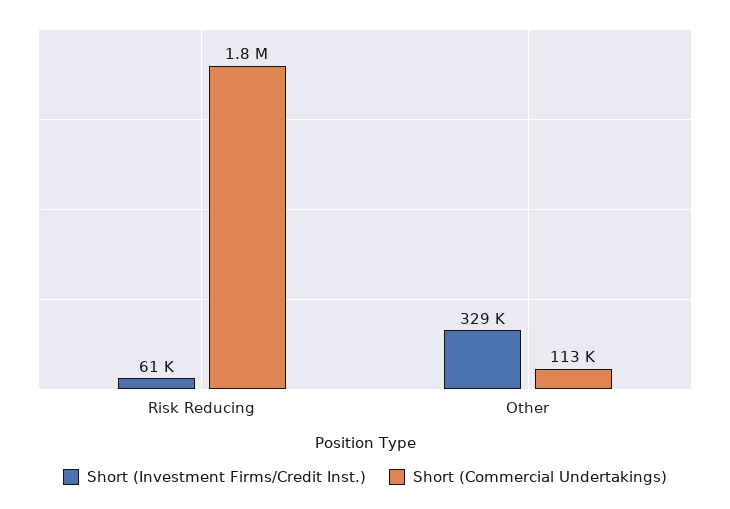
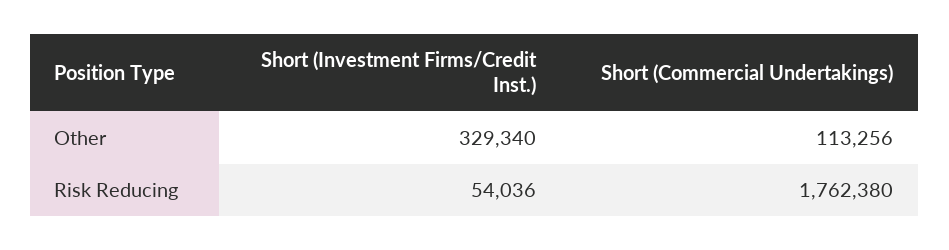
Short (Investment Firms/Credit Inst.), Risk Reducing: 61000 -> 54036

